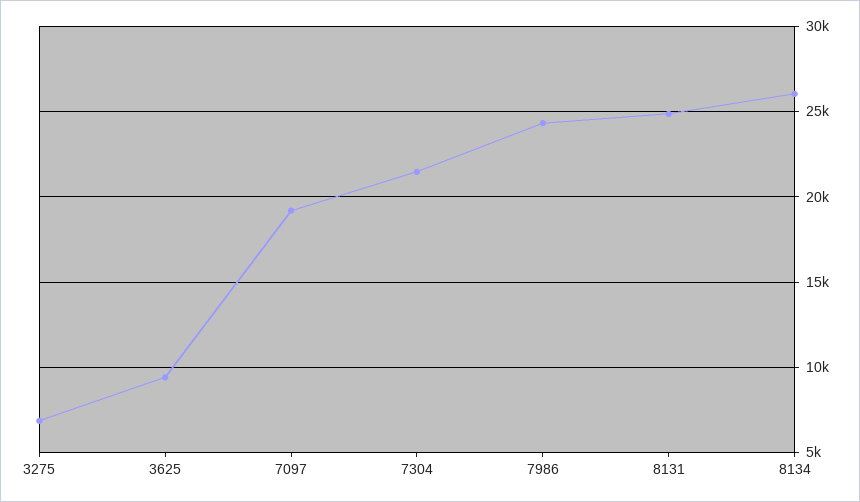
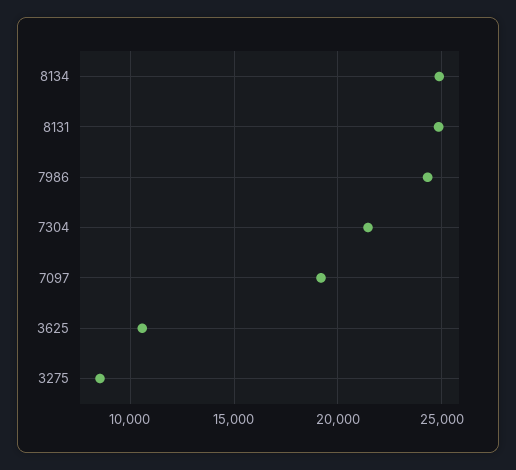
3275: 7000 -> 8500
3625: 9500 -> 10500
8134: 26000 -> 25000

